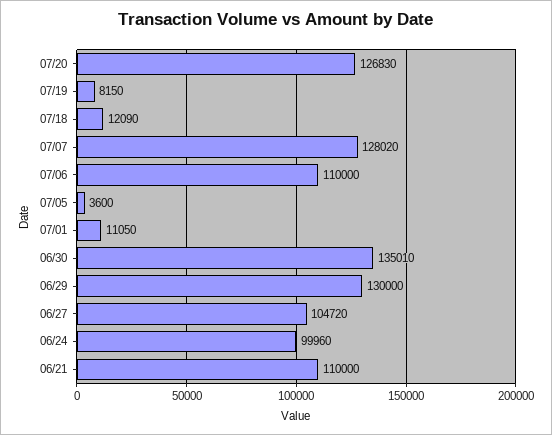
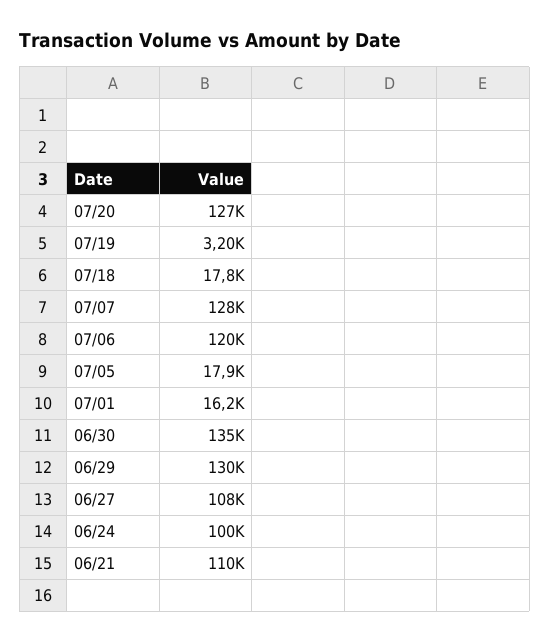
07/19: 8150 -> 3200
07/18: 12090 -> 17800
07/06: 110000 -> 120000
07/05: 3600 -> 17900
07/01: 11050 -> 16200
06/27: 104720 -> 108000

